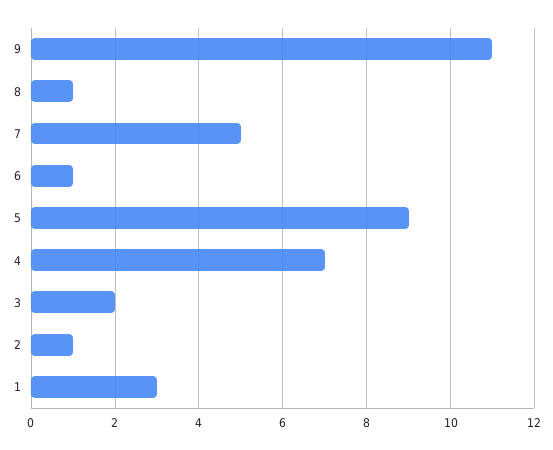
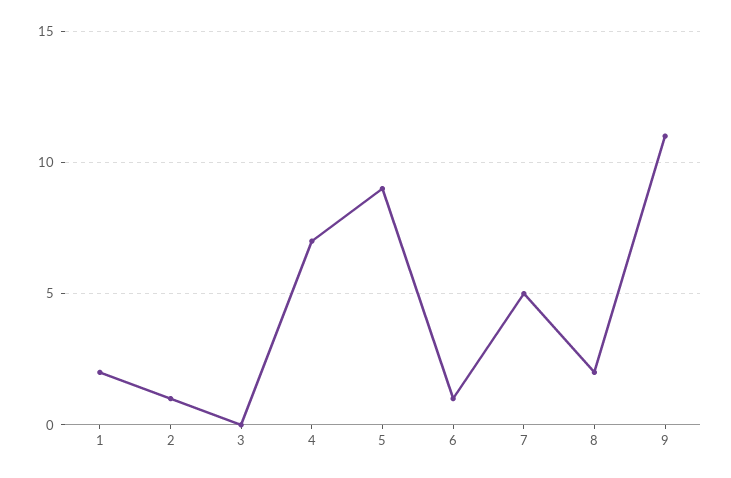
8: 1 -> 2
3: 2 -> 0
1: 3 -> 2

